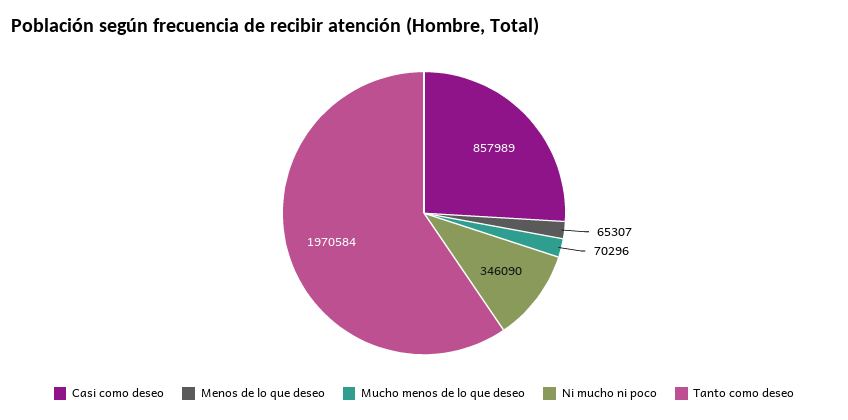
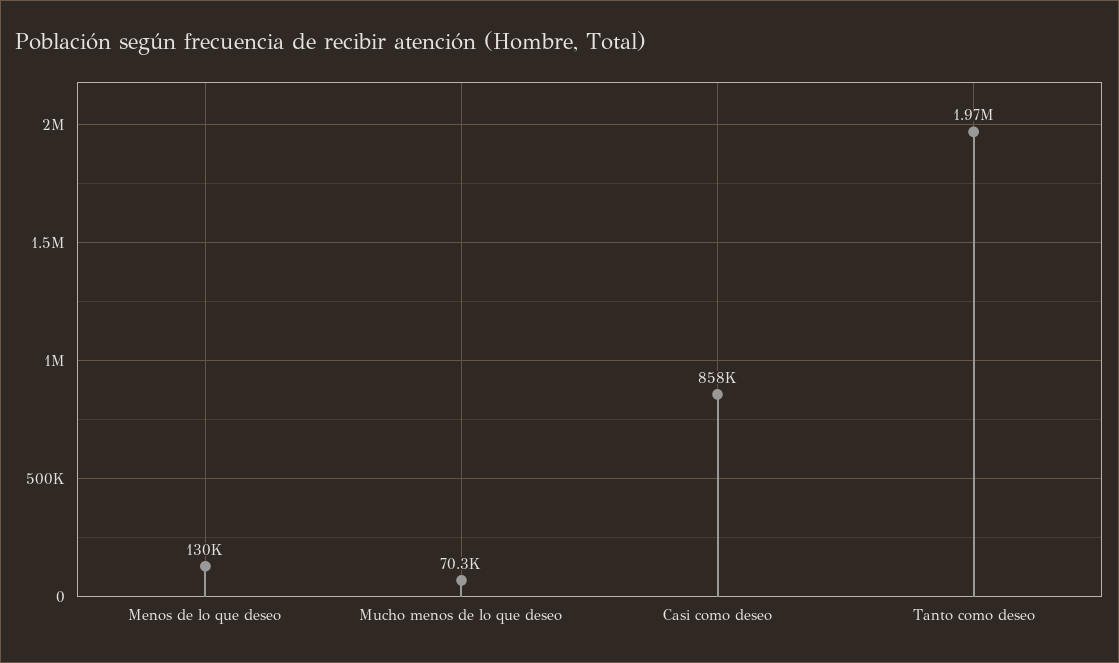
Menos de lo que deseo: 65307 -> 130000
Ni mucho ni poco: 346090 -> none

